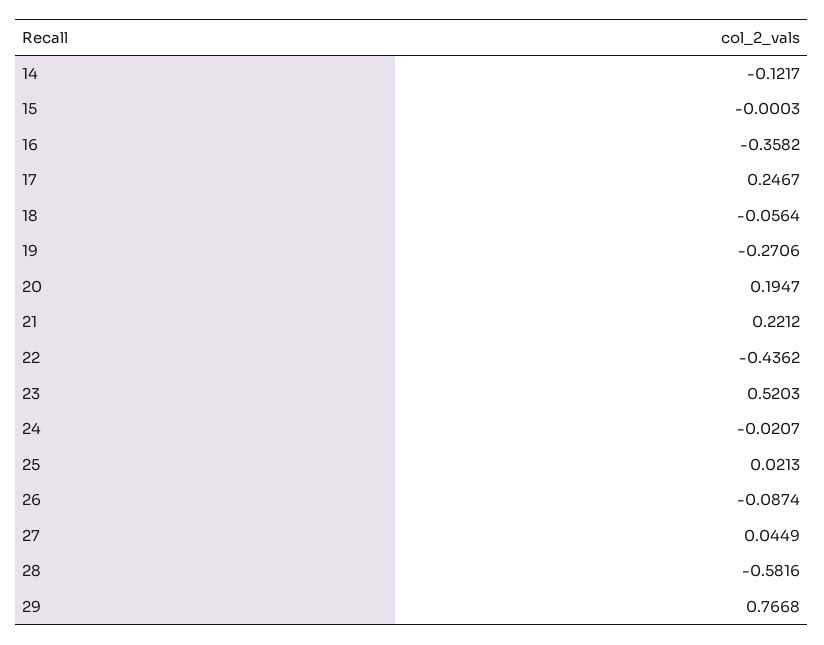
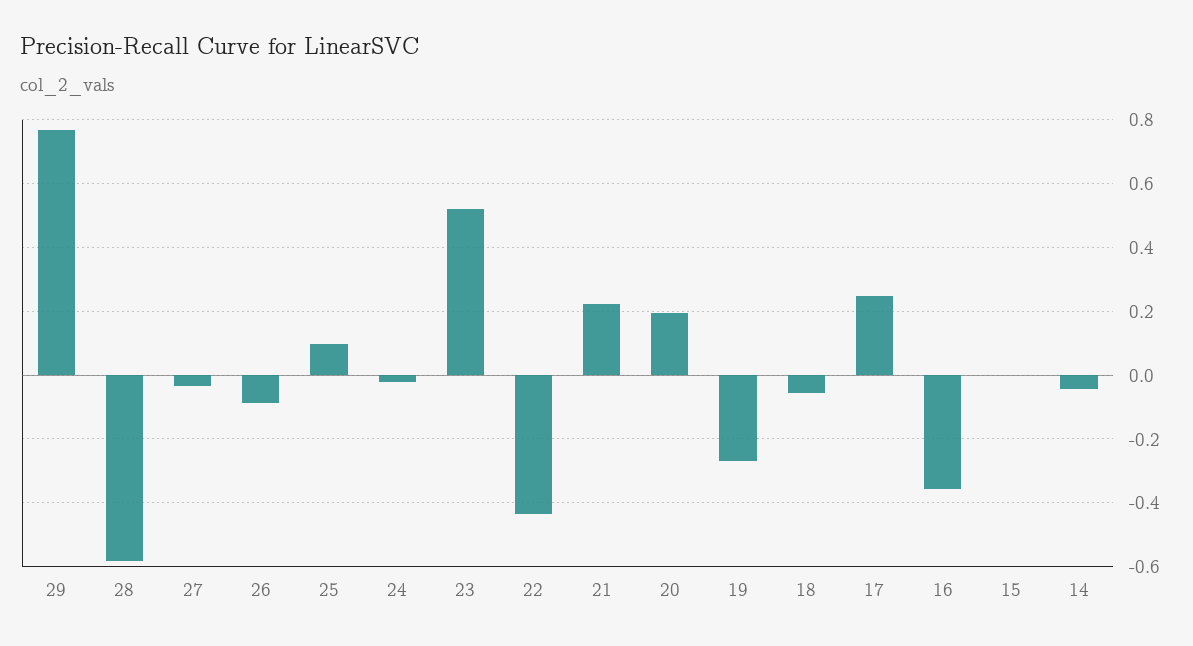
14: -0.1217 -> -0.04
25: 0.0213 -> 0.1
27: 0.0449 -> -0.04

